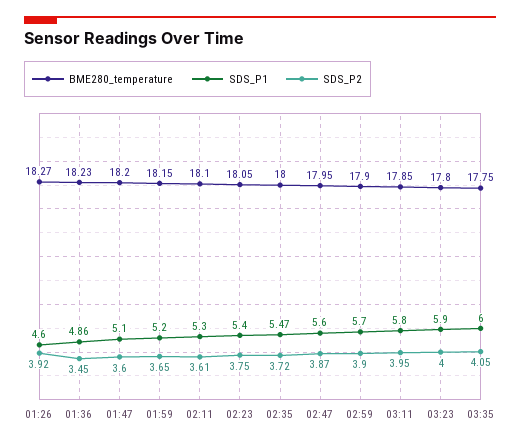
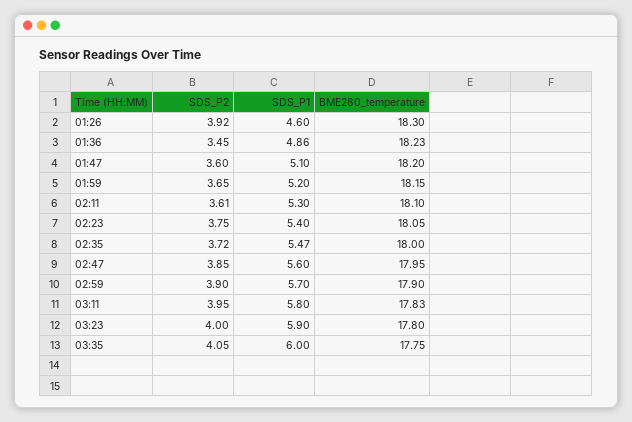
BME280_temperature, 01:26: 18.27 -> 18.3
SDS_P2, 02:47: 3.87 -> 3.85
BME280_temperature, 03:11: 17.85 -> 17.83

